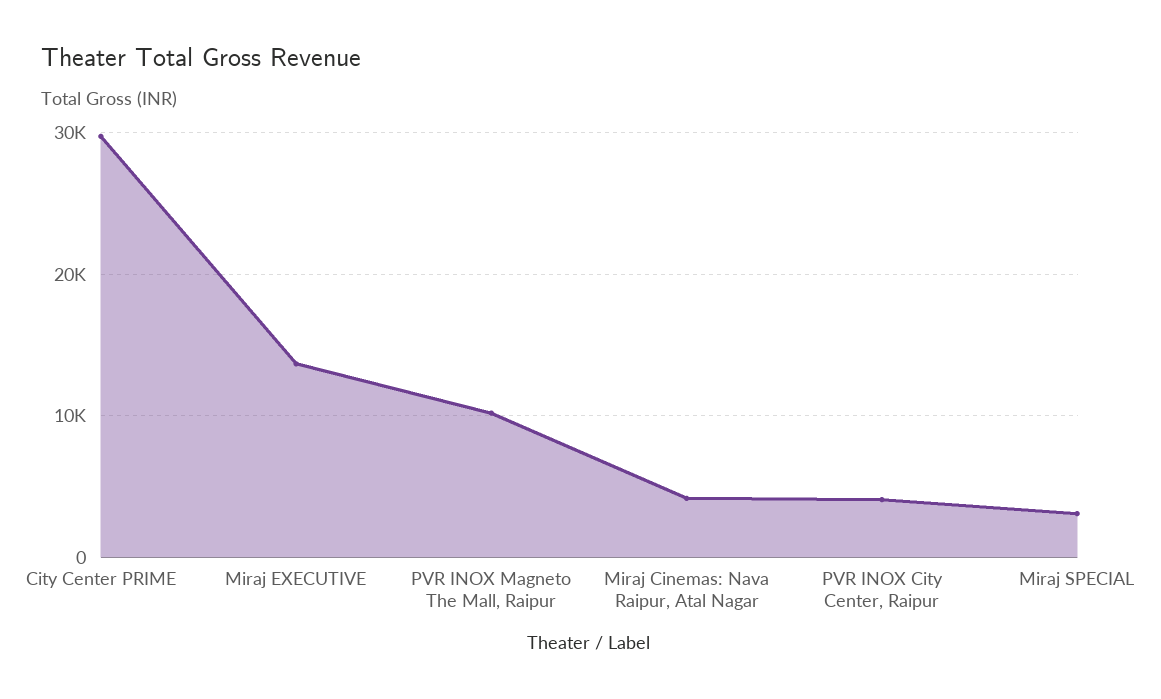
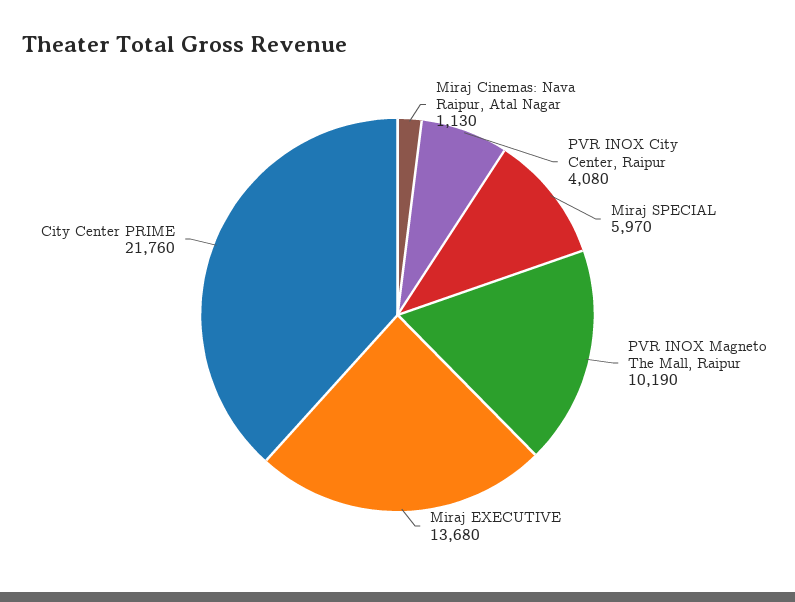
City Center PRIME: 30000 -> 21760
Miraj Cinemas: Nava Raipur, Atal Nagar: 4000 -> 1130
Miraj SPECIAL: 3000 -> 5970

